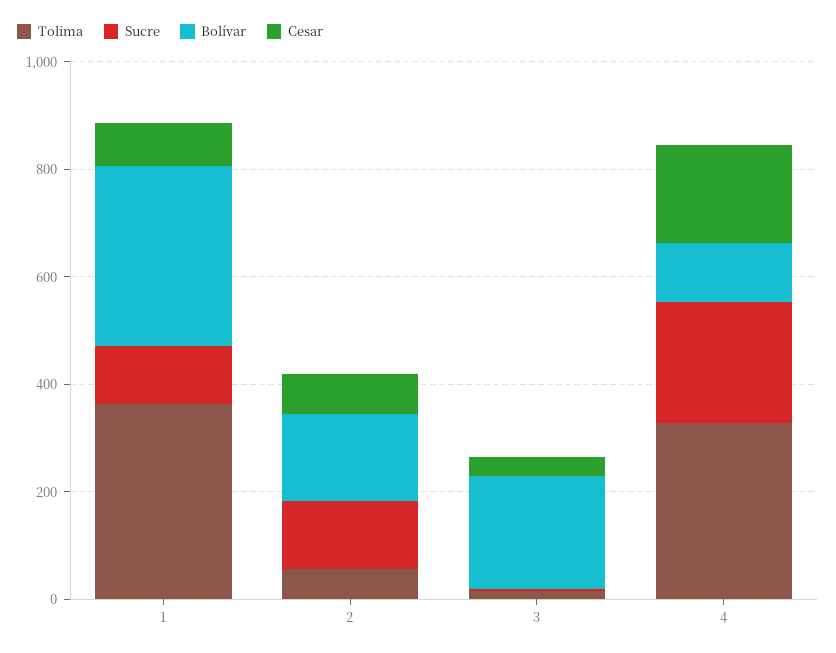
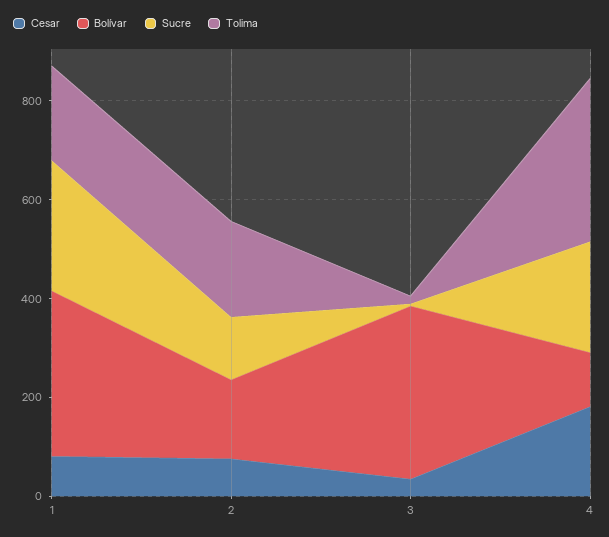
Tolima, 1: 350 -> 200
Sucre, 1: 100 -> 250
Tolima, 2: 50 -> 200
Bolívar, 3: 200 -> 350

